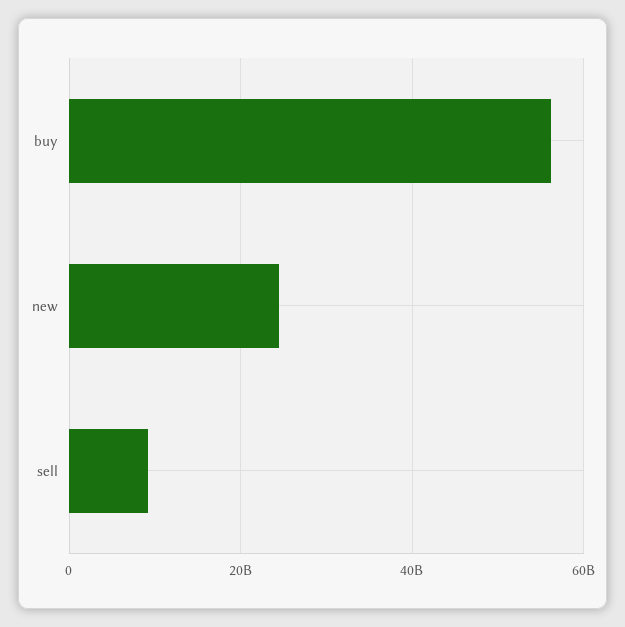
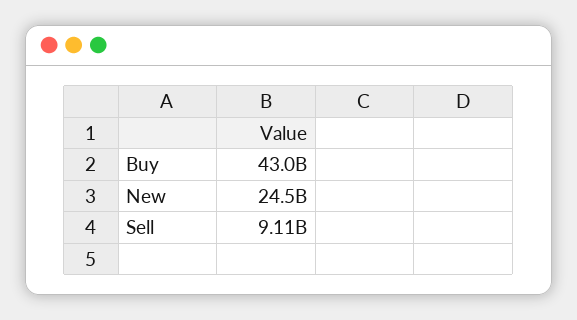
buy: 56000000000 -> 43000000000

